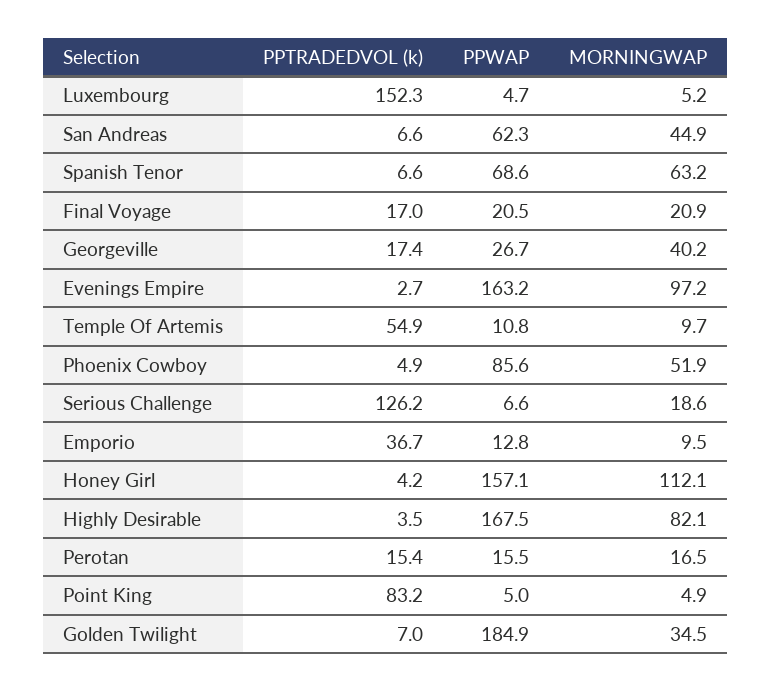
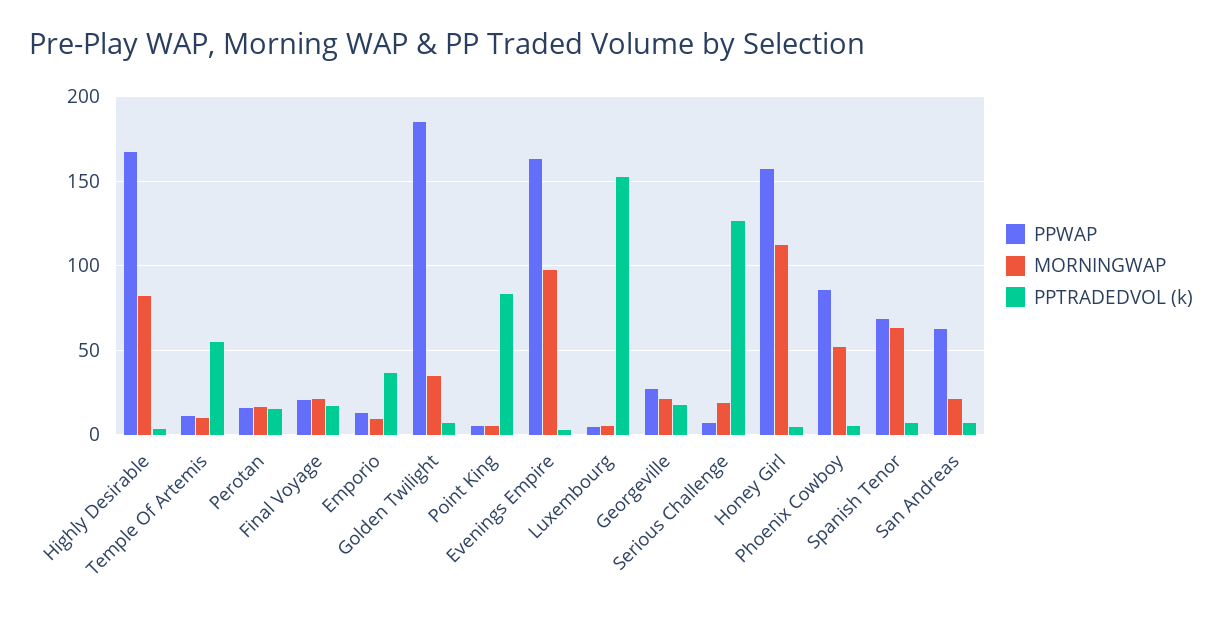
MORNINGWAP, San Andreas: 44.9 -> 20
MORNINGWAP, Georgeville: 40.2 -> 20

